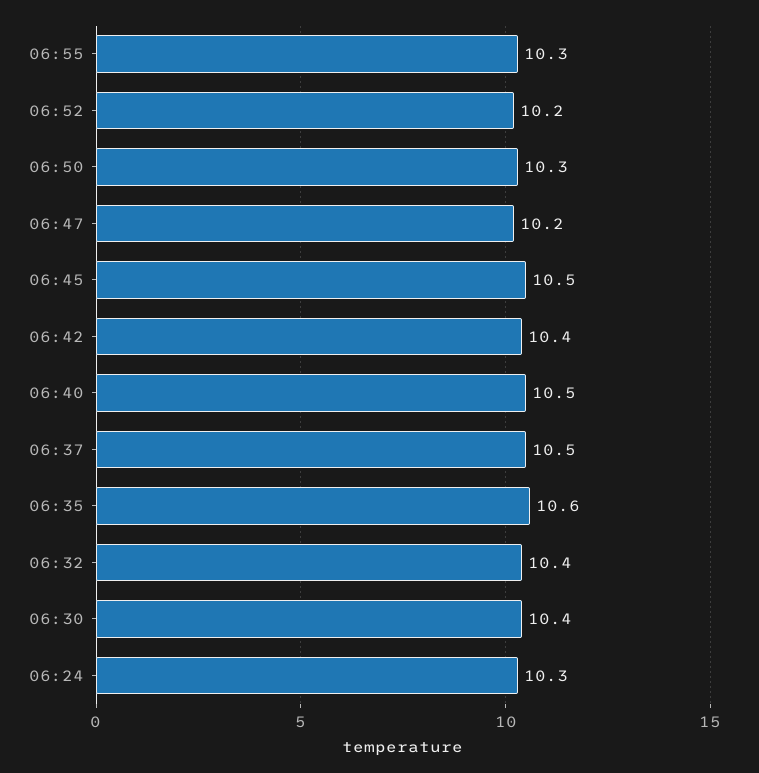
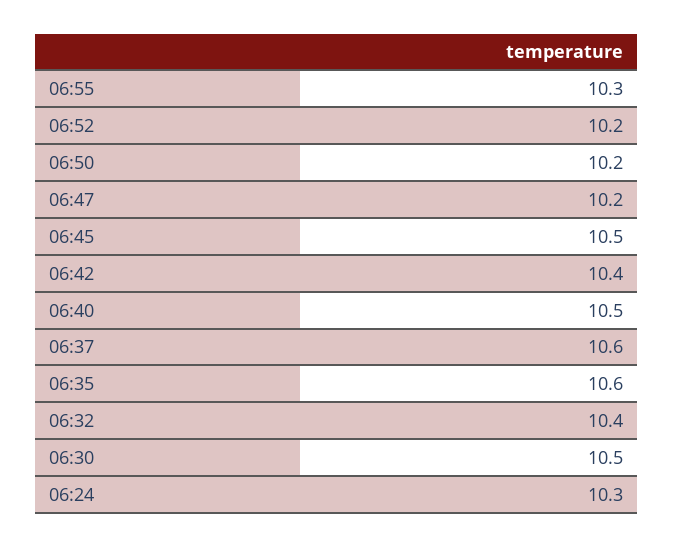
06:50: 10.3 -> 10.2
06:37: 10.5 -> 10.6
06:30: 10.4 -> 10.5

